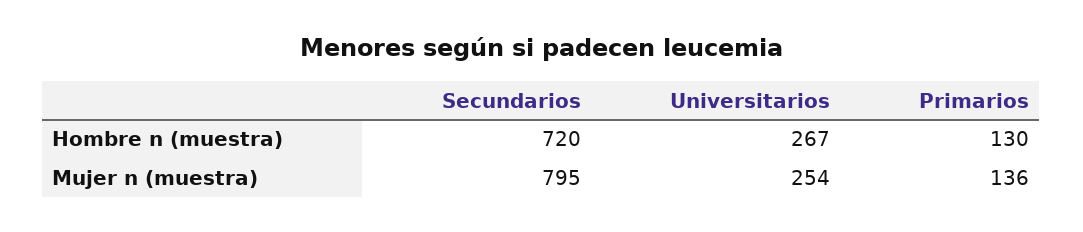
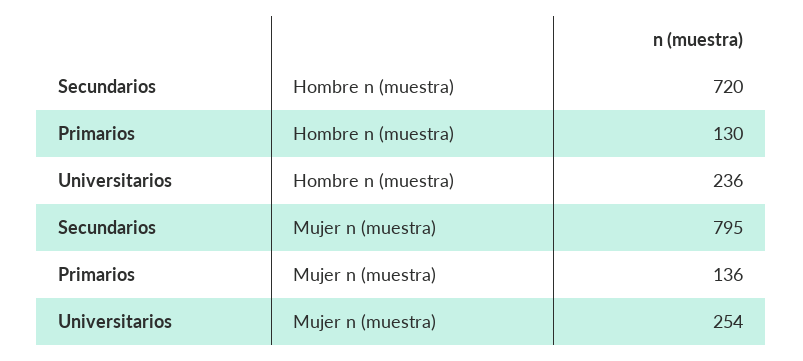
Universitarios, Hombre n (muestra): 267 -> 236

